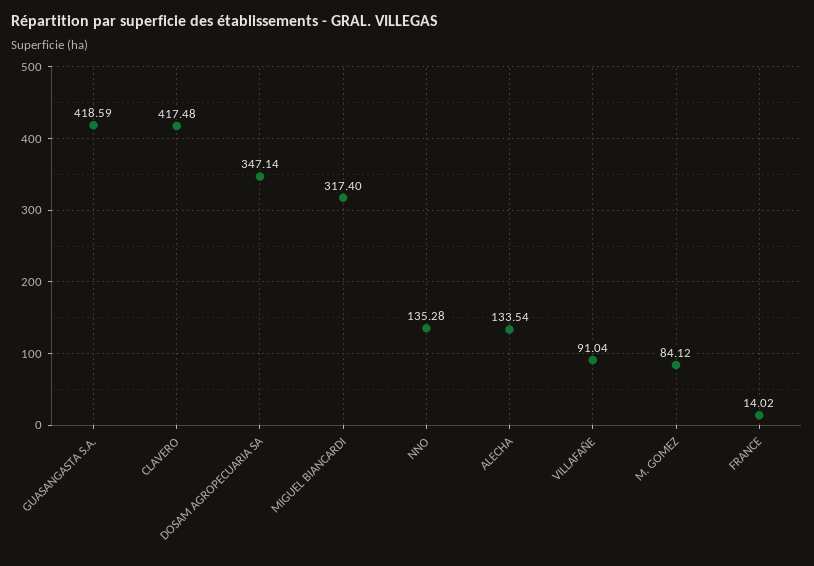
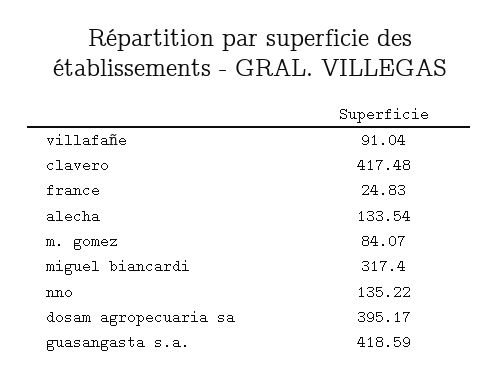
DOSAM AGROPECUARIA SA: 347.14 -> 395.17
NNO: 135.28 -> 135.22
M. GOMEZ: 84.12 -> 84.07
FRANCE: 14.02 -> 24.83

